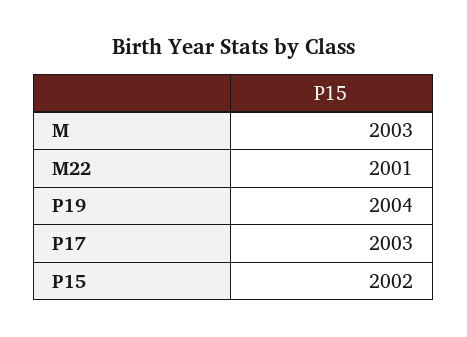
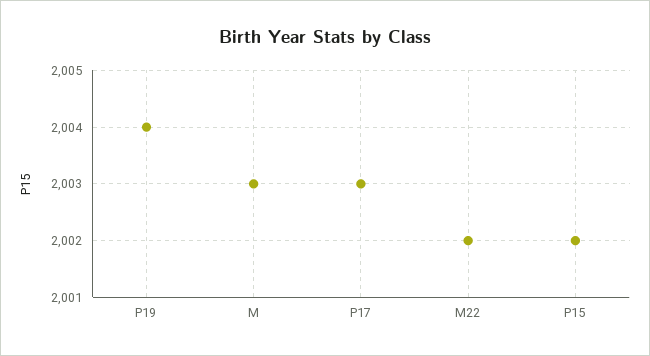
M22: 2001 -> 2002

